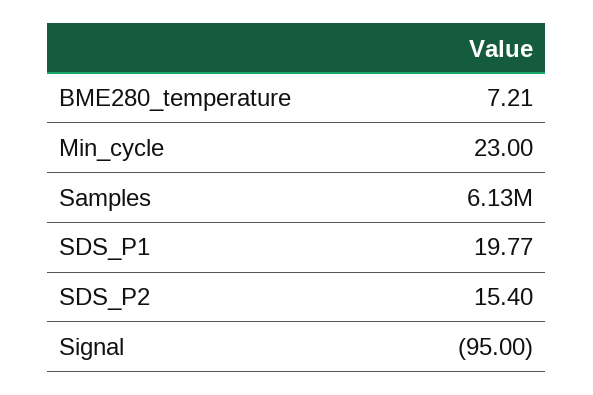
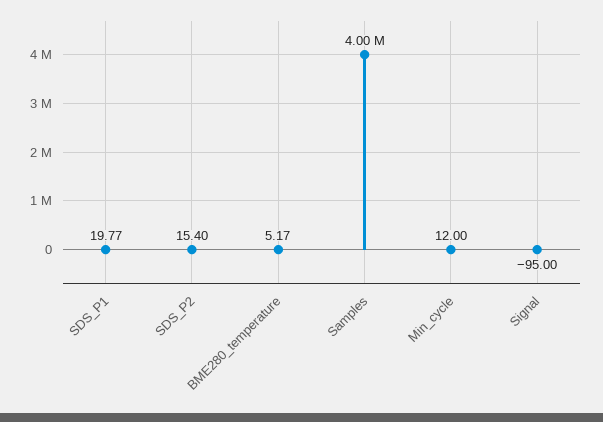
BME280_temperature: 7.21 -> 5.17
Min_cycle: 23 -> 12
Samples: 6130000 -> 4000000

